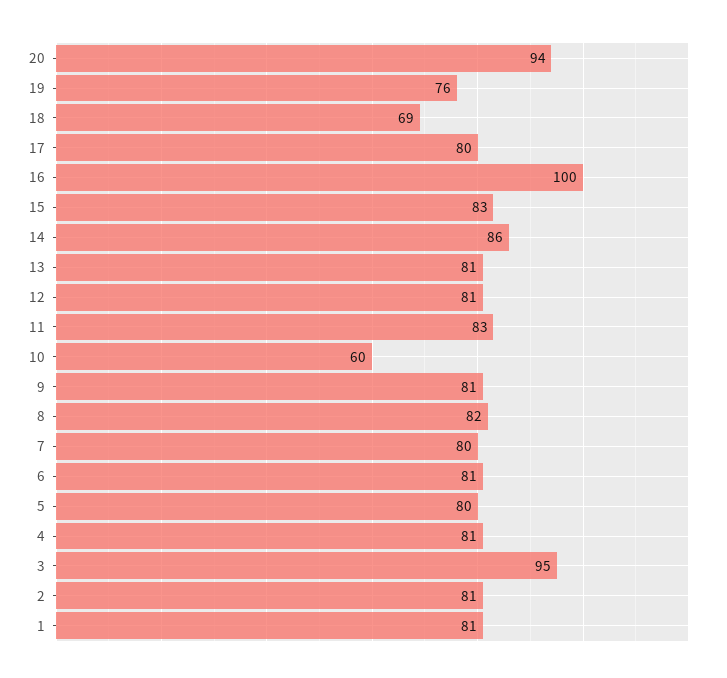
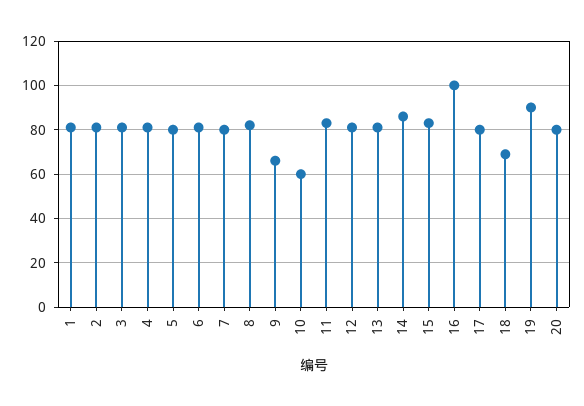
20: 94 -> 80
19: 76 -> 90
9: 81 -> 65
3: 95 -> 80

